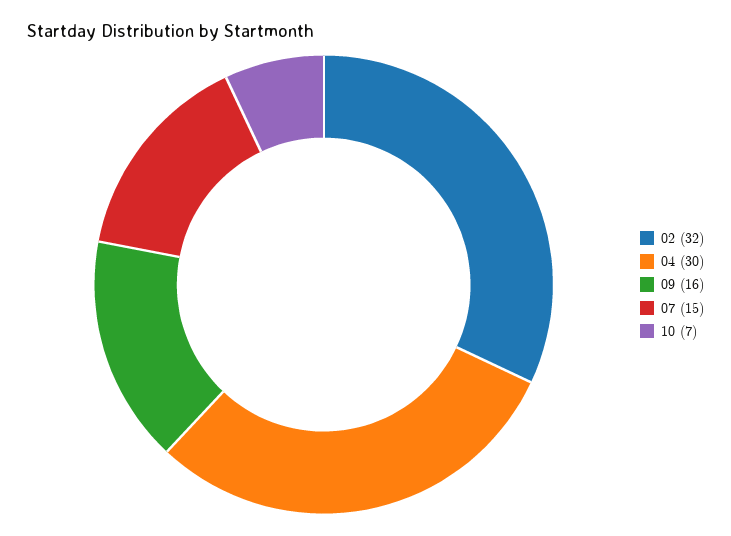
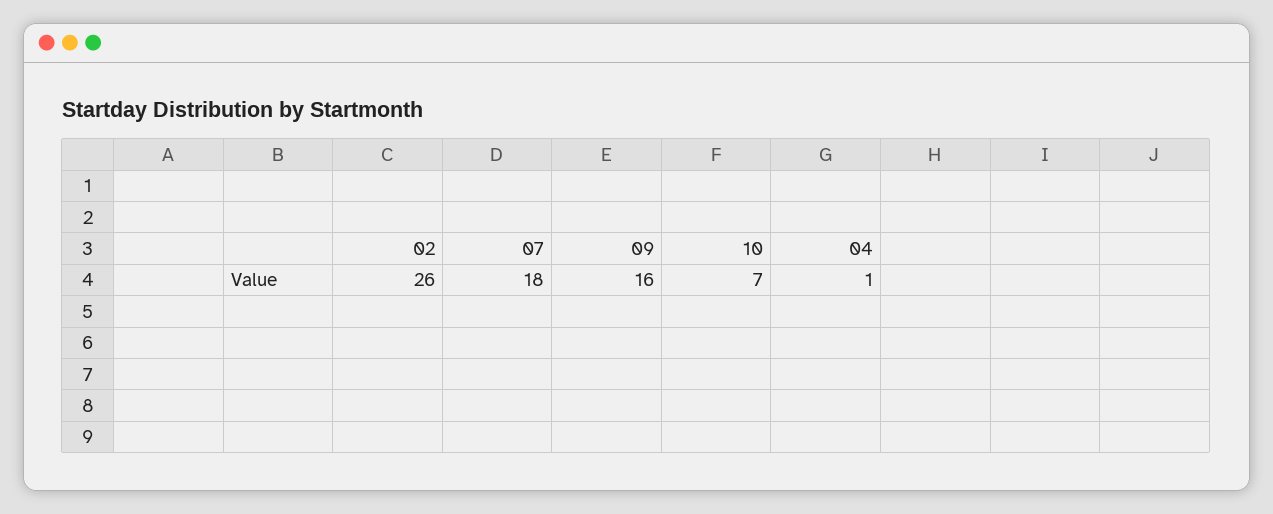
02: 32 -> 26
04: 30 -> 1
07: 15 -> 18

